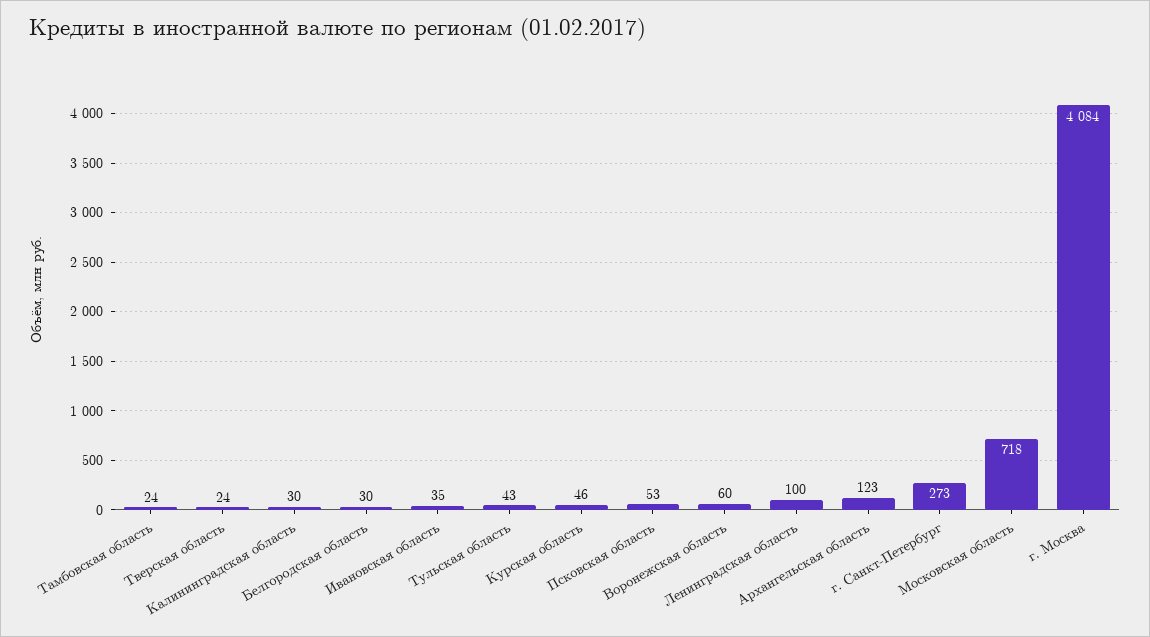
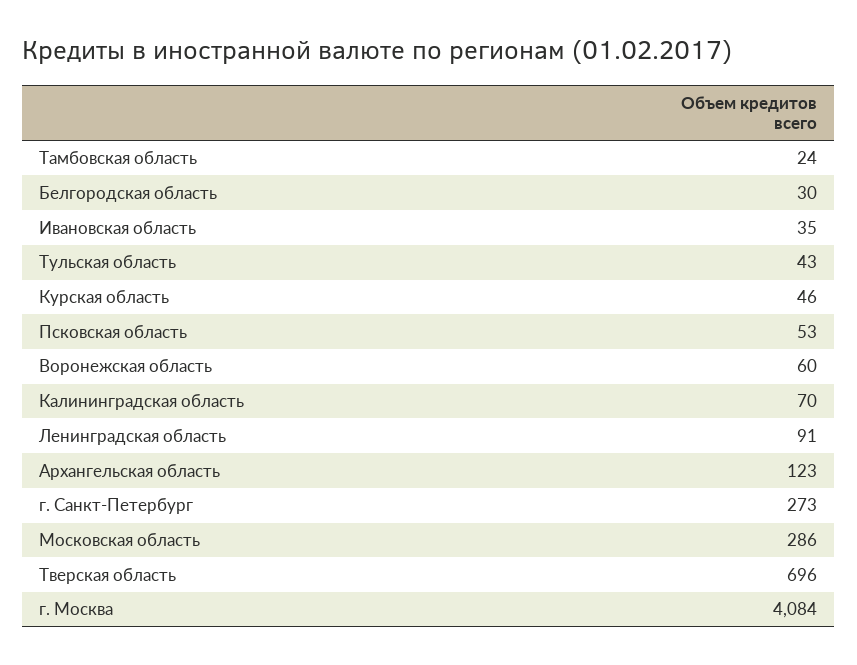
Тверская область: 24 -> 696
Калининградская область: 30 -> 70
Ленинградская область: 100 -> 91
Московская область: 718 -> 286

